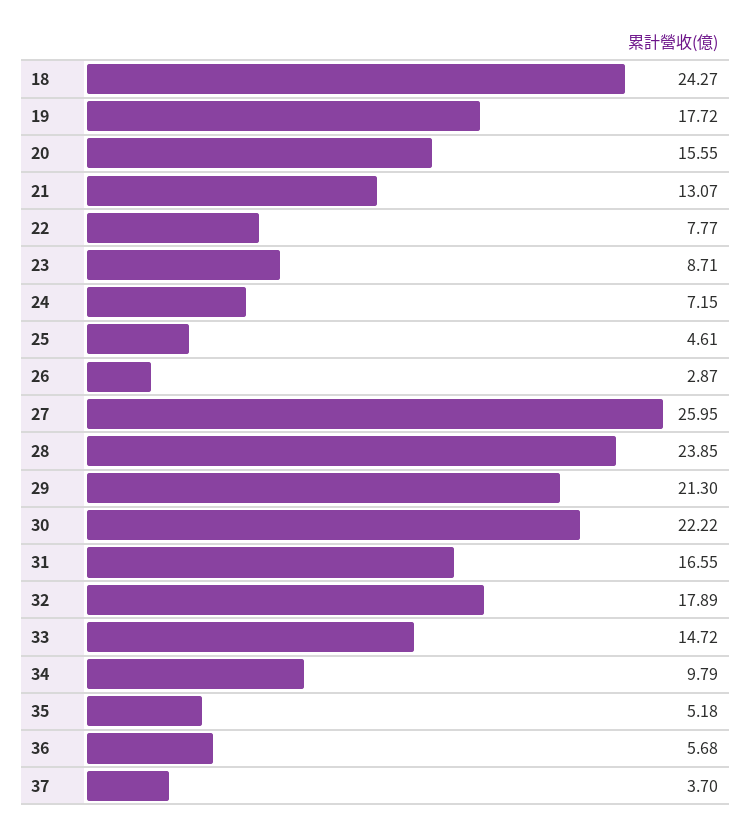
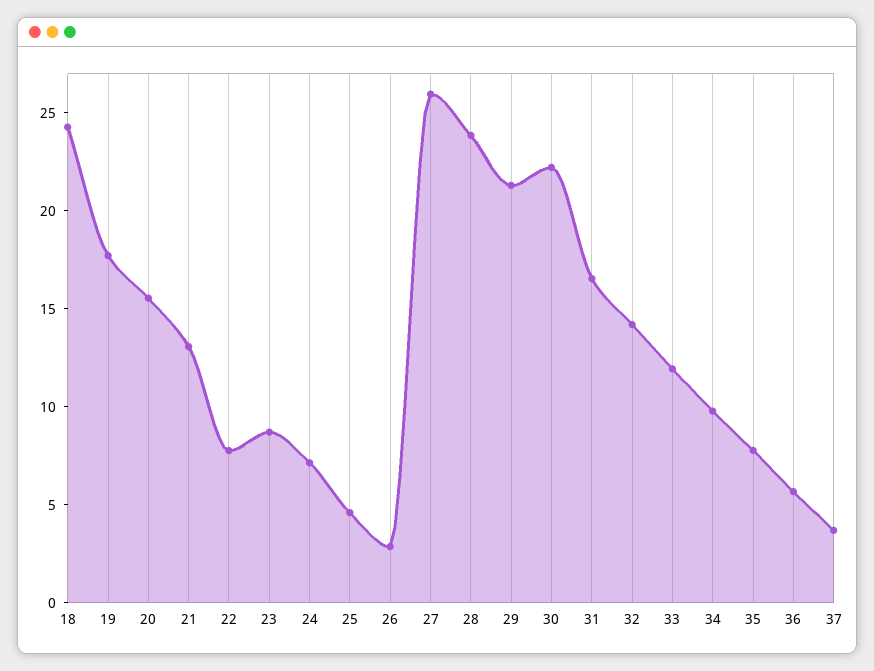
32: 17.89 -> 14
33: 14.72 -> 12
35: 5.18 -> 8

